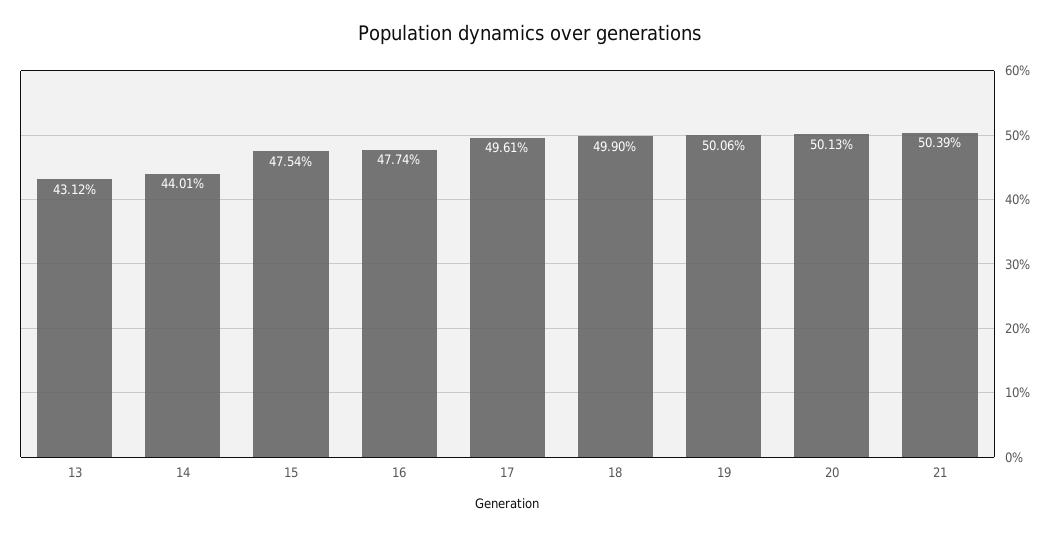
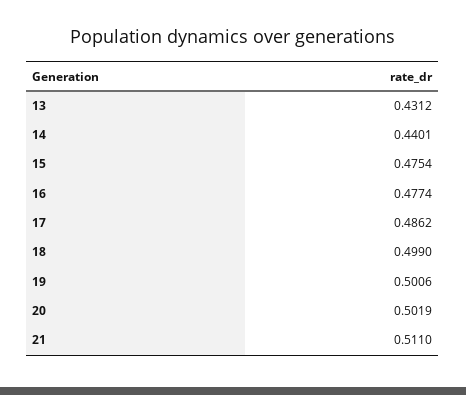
17: 0.4961 -> 0.4862
20: 0.5013 -> 0.5019
21: 0.5039 -> 0.511

